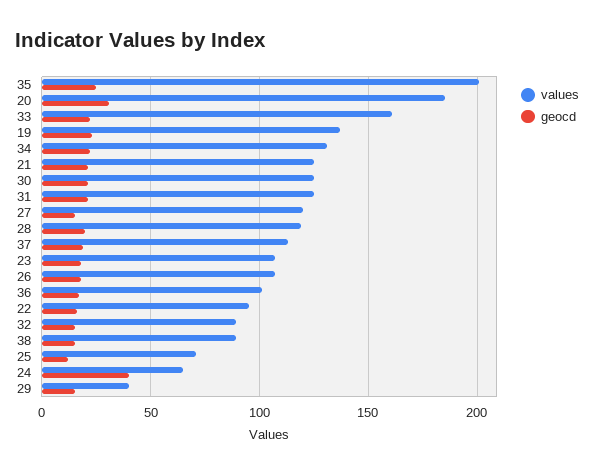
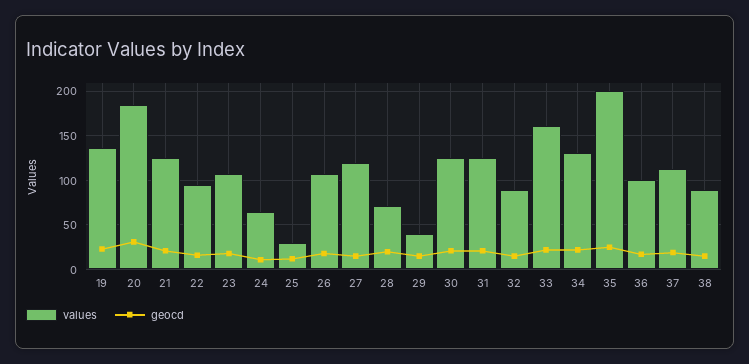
values, 28: 120 -> 70
values, 25: 70 -> 30
geocd, 24: 40 -> 10

